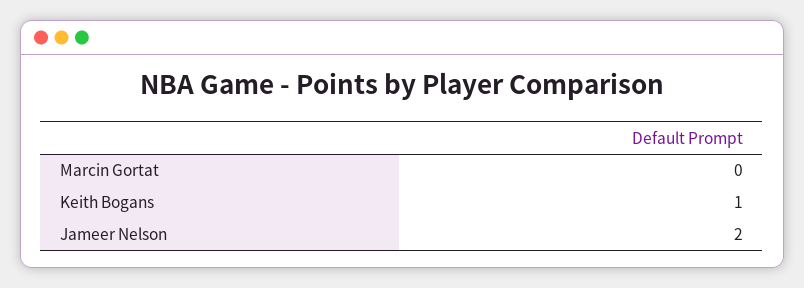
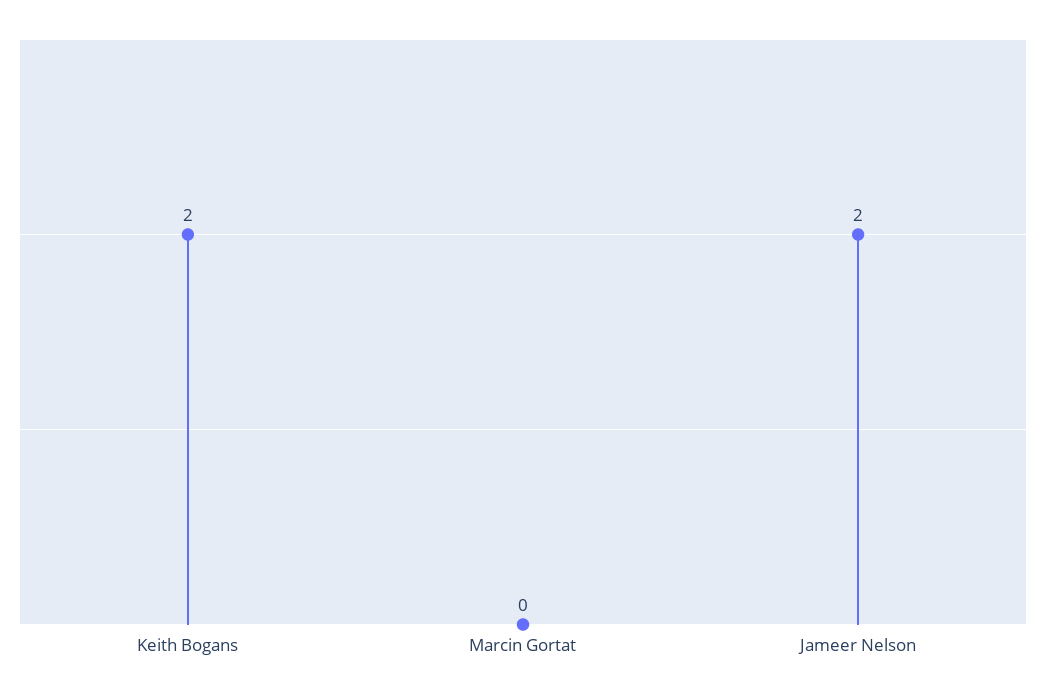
Keith Bogans: 1 -> 2

